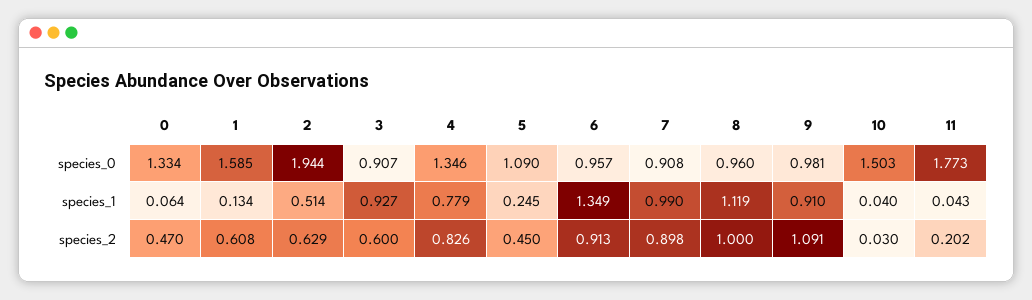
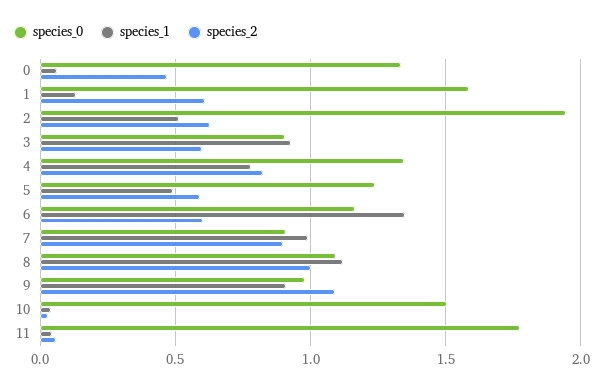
species_0, 5: 1.09 -> 1.25
species_0, 6: 0.957 -> 1.15
species_0, 8: 0.96 -> 1.1
species_1, 5: 0.245 -> 0.5
species_2, 5: 0.45 -> 0.6
species_2, 6: 0.913 -> 0.6
species_2, 11: 0.202 -> 0.05

